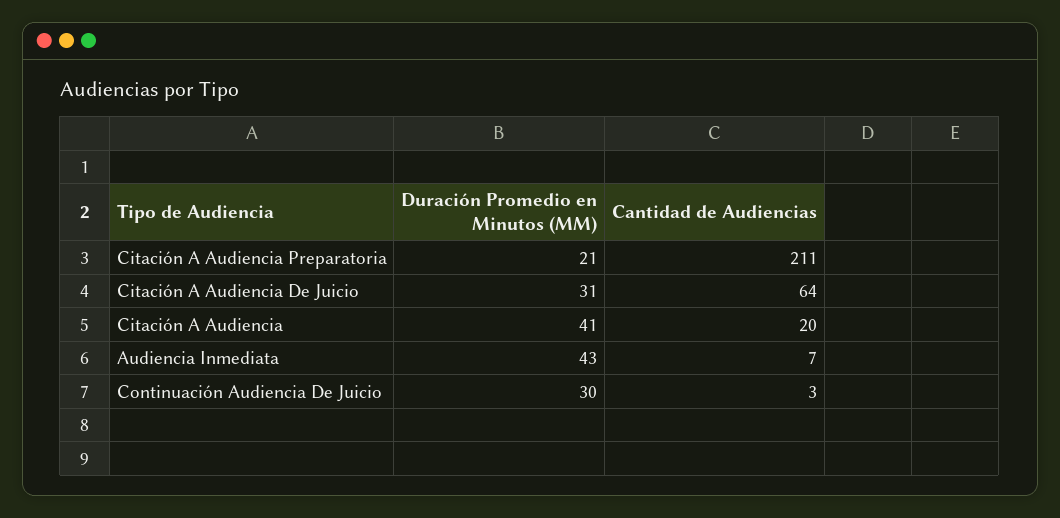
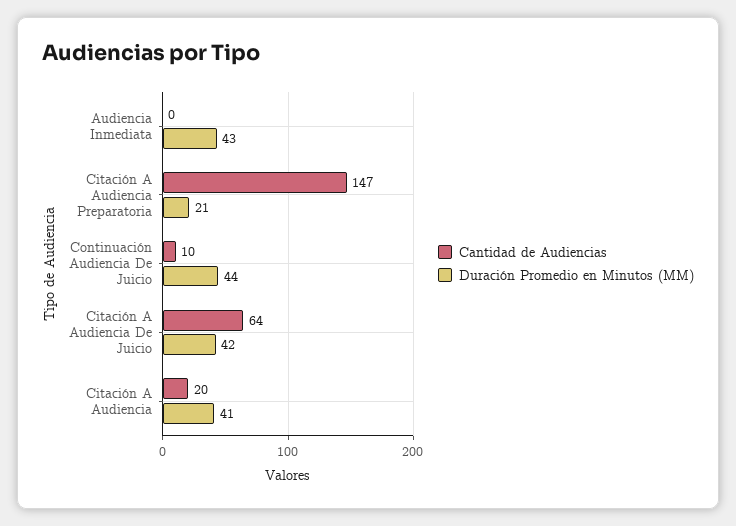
Cantidad de Audiencias, Citación A Audiencia Preparatoria: 211 -> 147
Duración Promedio en Minutos (MM), Citación A Audiencia De Juicio: 31 -> 42
Cantidad de Audiencias, Audiencia Inmediata: 7 -> 0
Duración Promedio en Minutos (MM), Continuación Audiencia De Juicio: 30 -> 44
Cantidad de Audiencias, Continuación Audiencia De Juicio: 3 -> 10

